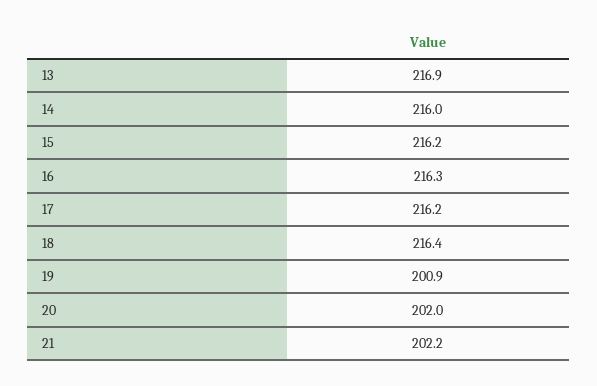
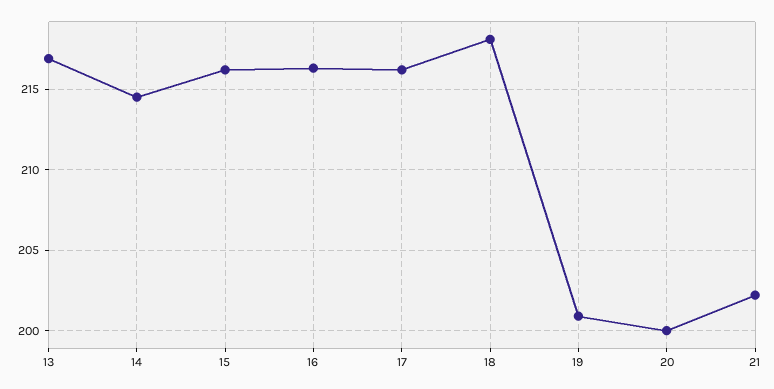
14: 216 -> 214.5
18: 216.4 -> 218
20: 202 -> 200

